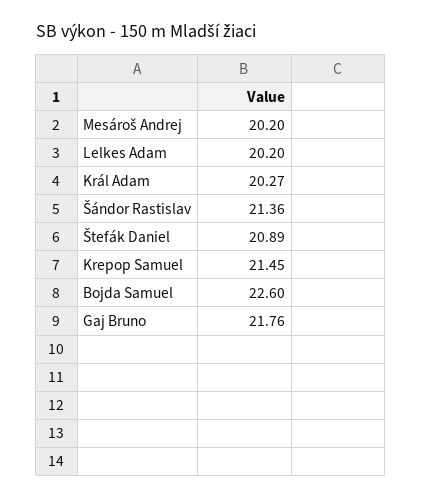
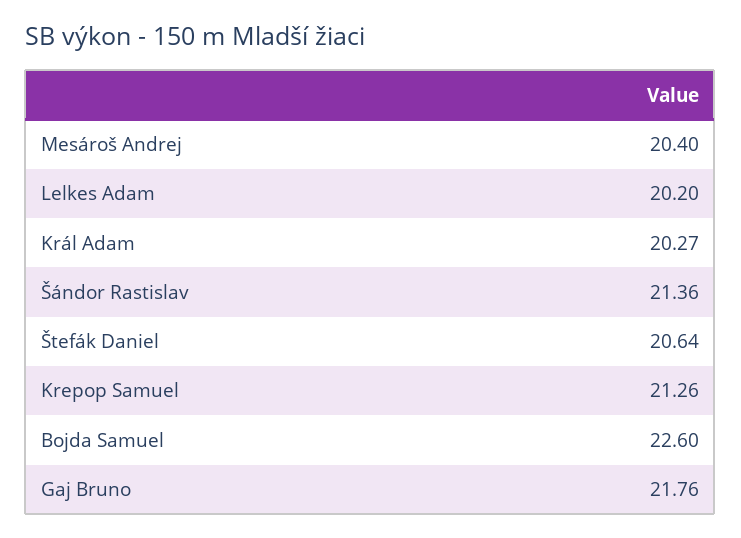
Mesároš Andrej: 20.2 -> 20.4
Štefák Daniel: 20.89 -> 20.64
Krepop Samuel: 21.45 -> 21.26

